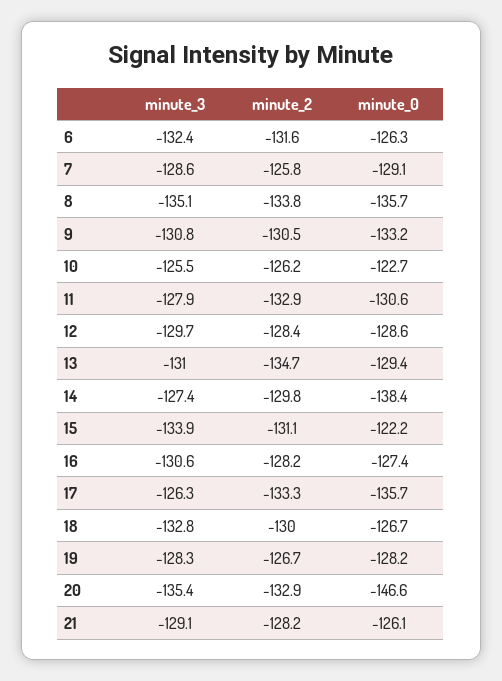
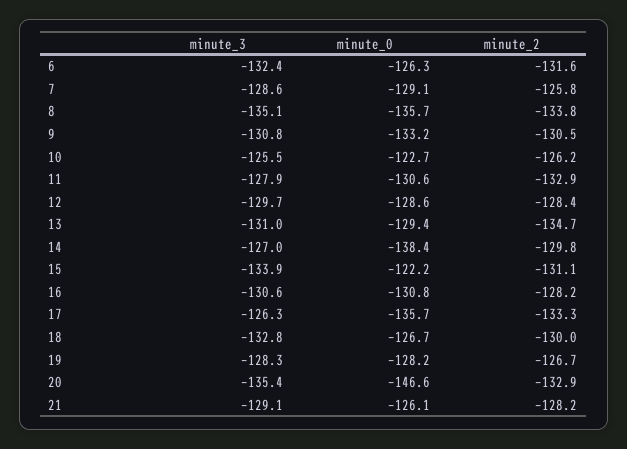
minute_3, 14: -127.4 -> -127
minute_0, 16: -127.4 -> -130.8

